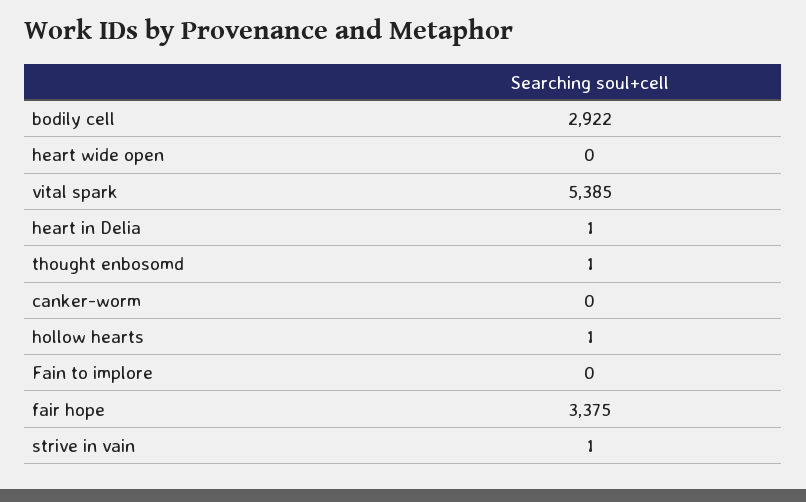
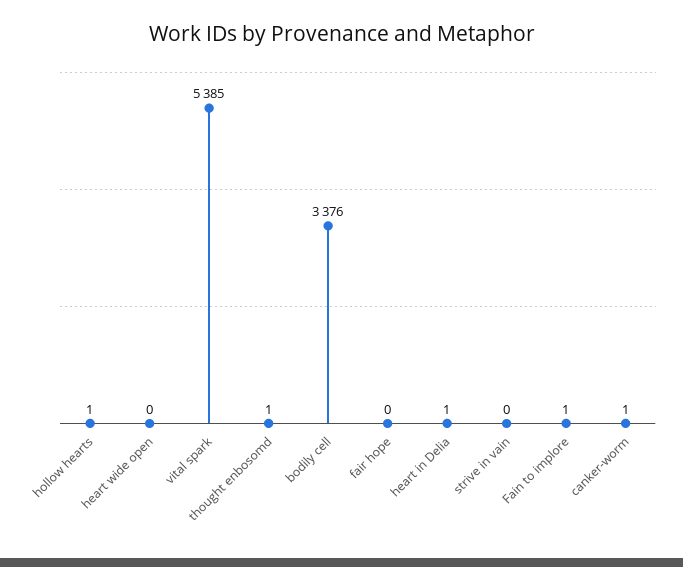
bodily cell: 2922 -> 3376
canker-worm: 0 -> 1
Fain to implore: 0 -> 1
fair hope: 3375 -> 0
strive in vain: 1 -> 0

